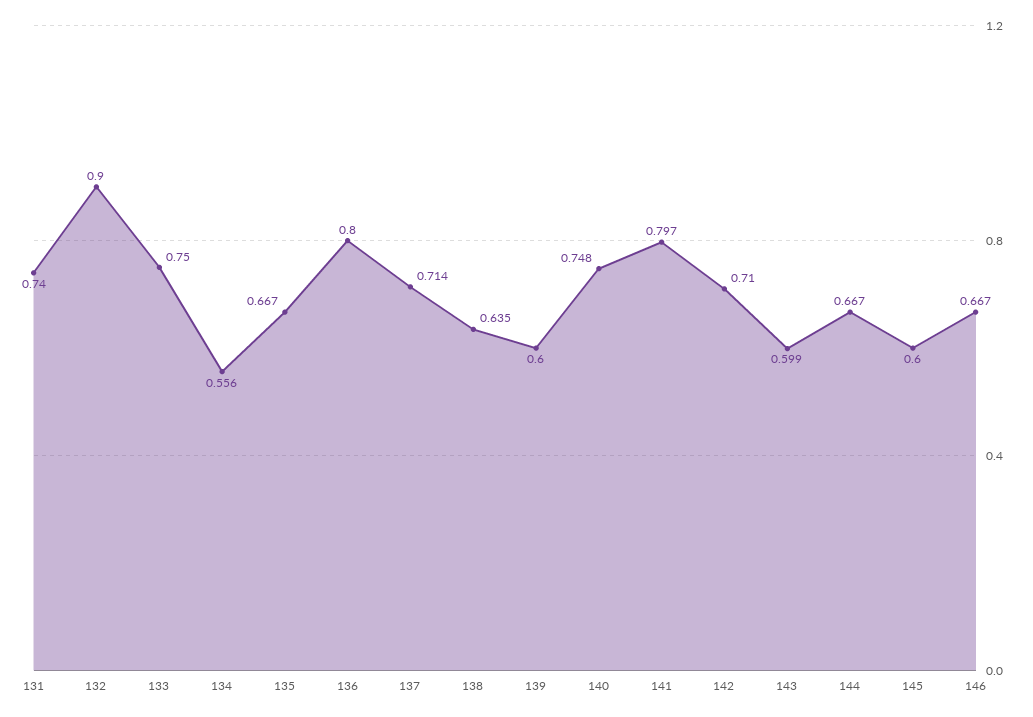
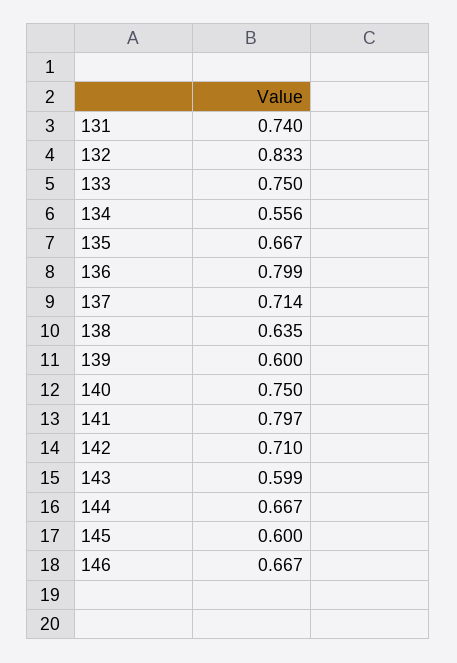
132: 0.9 -> 0.833
136: 0.8 -> 0.799
140: 0.748 -> 0.75

